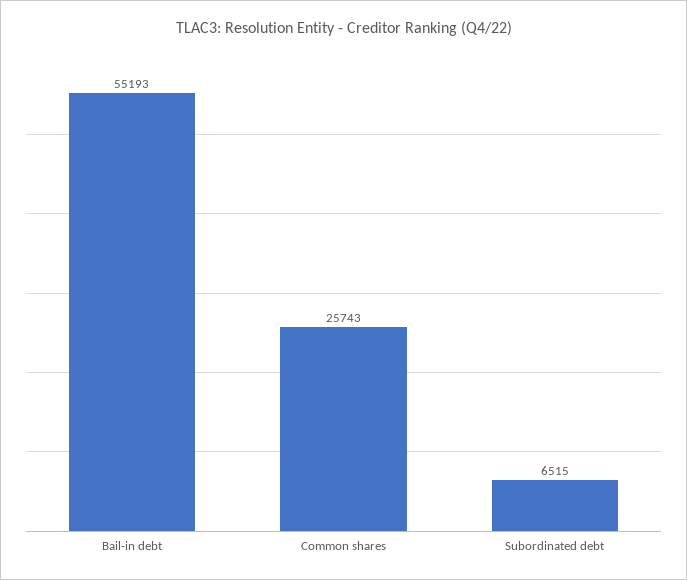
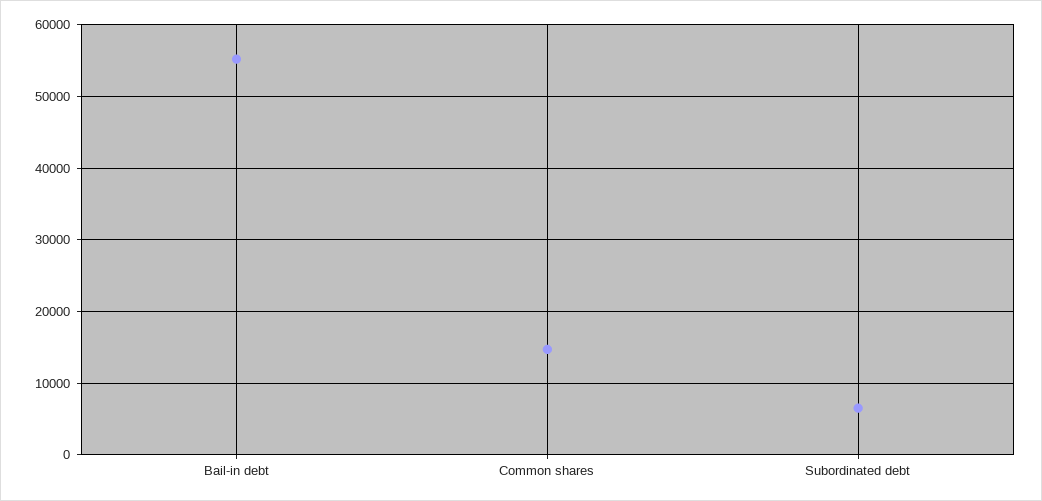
Common shares: 25743 -> 15000

